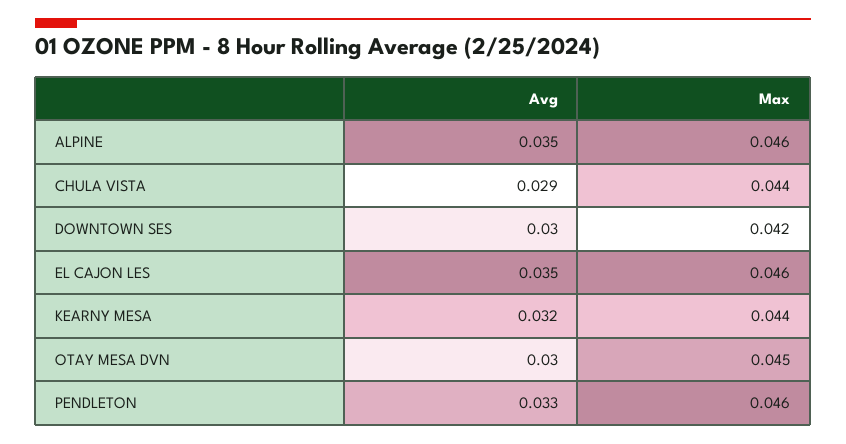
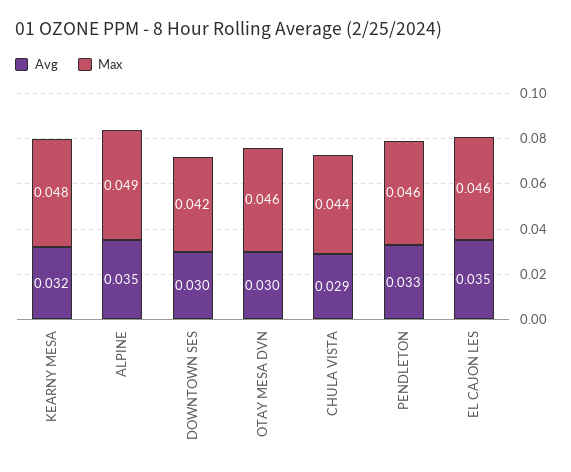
Max, ALPINE: 0.046 -> 0.049
Max, KEARNY MESA: 0.044 -> 0.048
Max, OTAY MESA DVN: 0.045 -> 0.046

